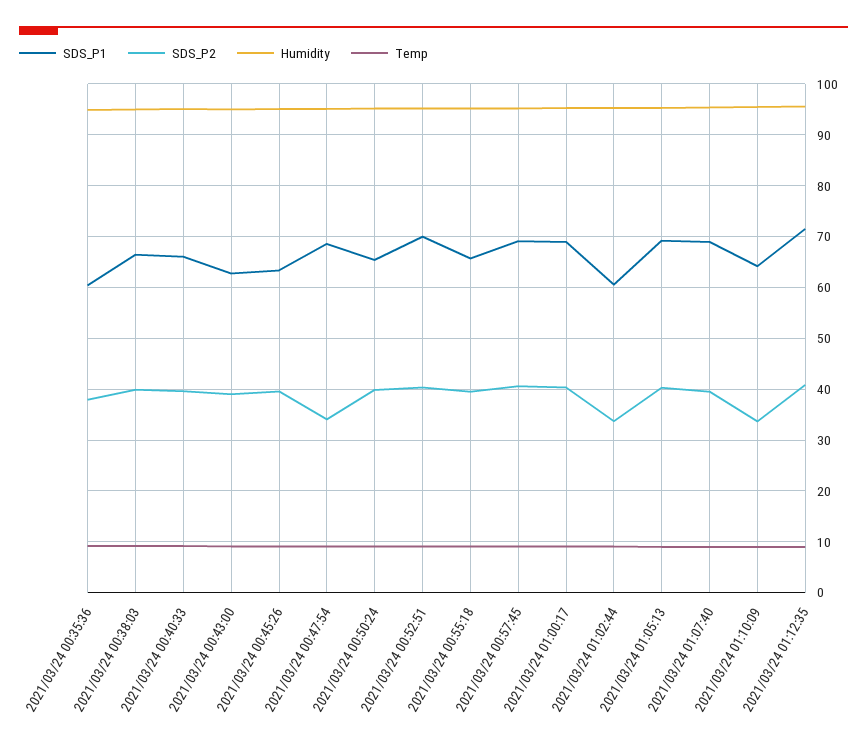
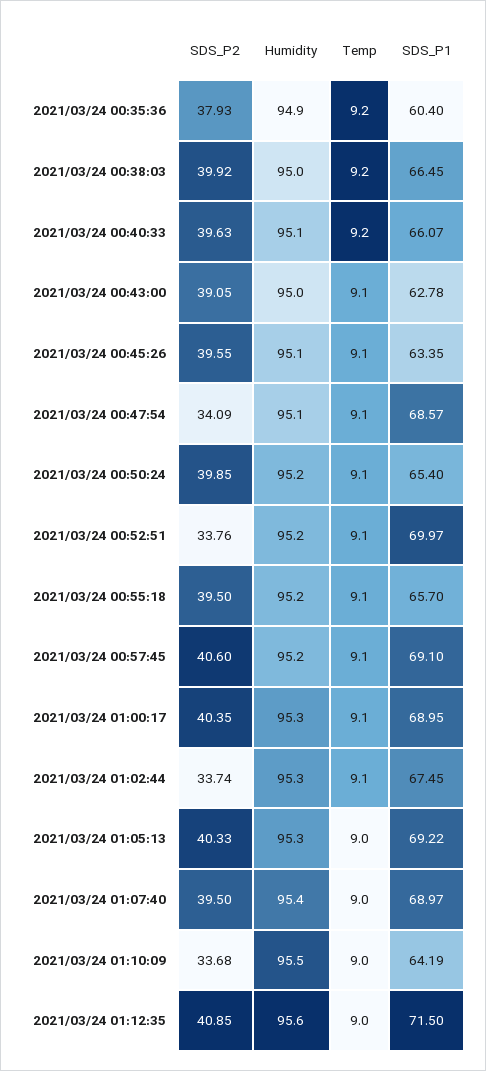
SDS_P2, 2021/03/24 00:52:51: 40 -> 33.76
SDS_P1, 2021/03/24 01:02:44: 60 -> 67.45

